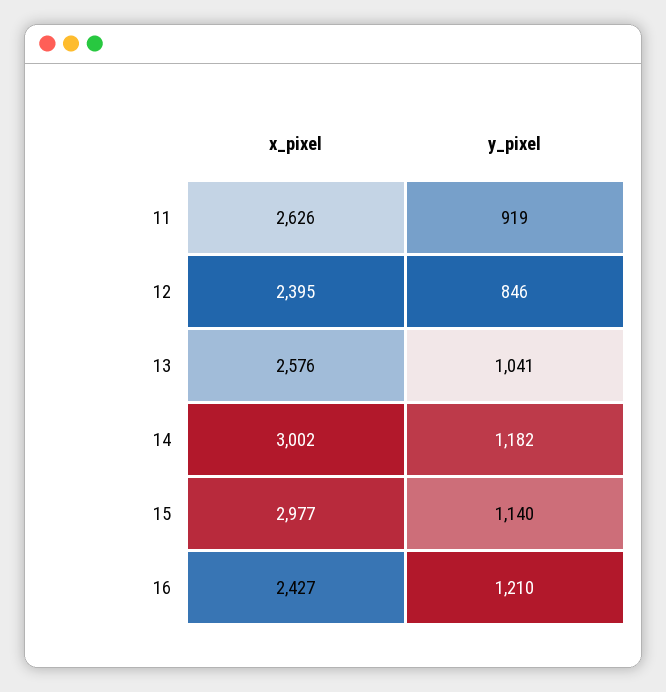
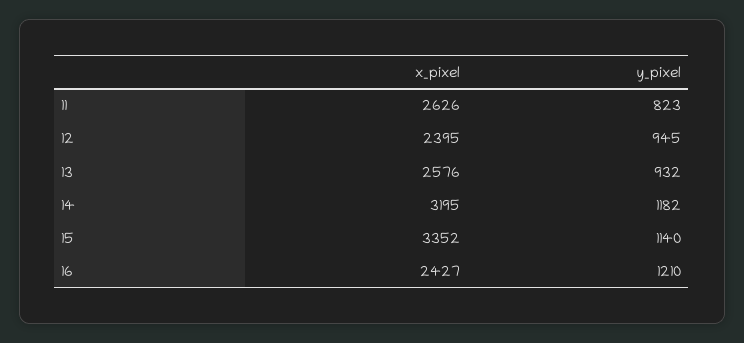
y_pixel, 11: 919 -> 823
y_pixel, 12: 846 -> 945
y_pixel, 13: 1041 -> 932
x_pixel, 14: 3002 -> 3195
x_pixel, 15: 2977 -> 3352

